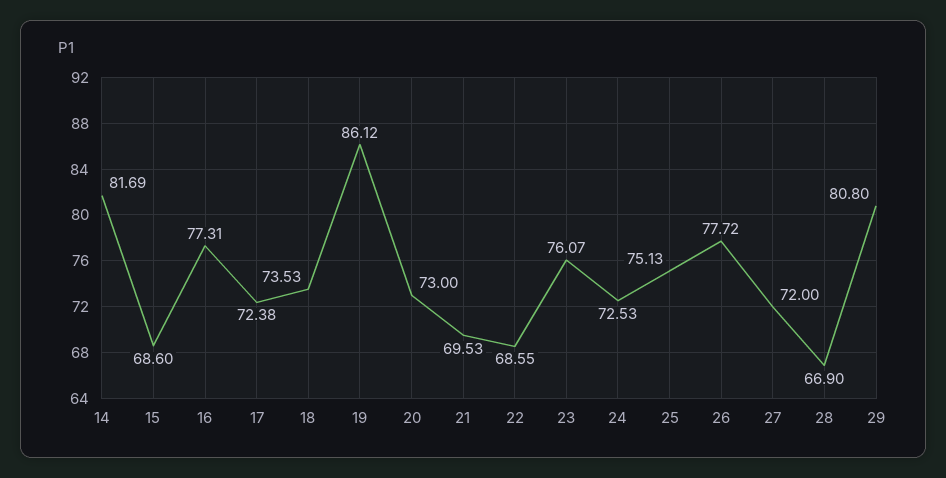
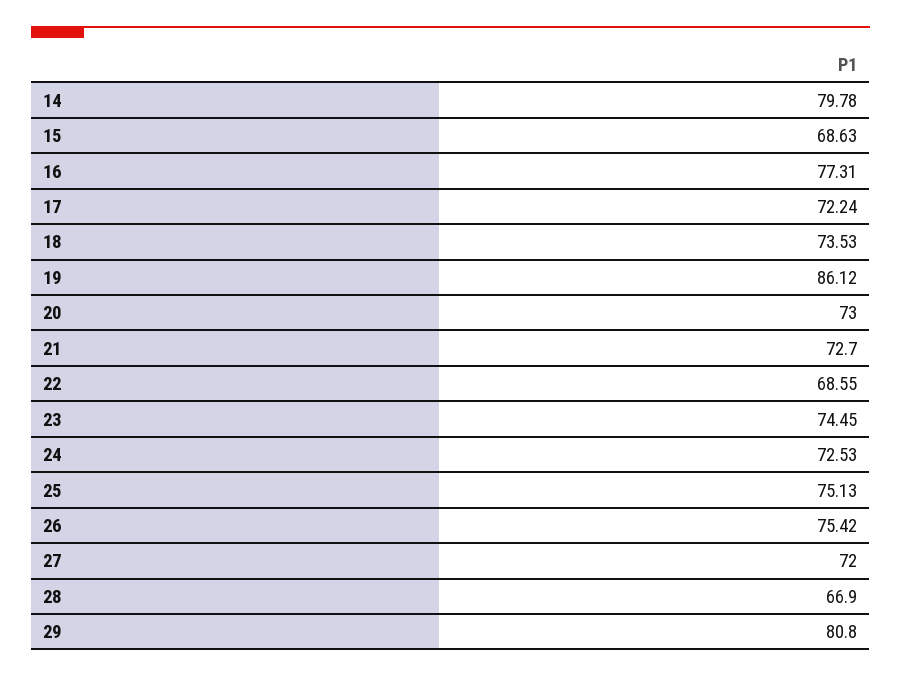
14: 81.69 -> 79.78
15: 68.6 -> 68.63
17: 72.38 -> 72.24
21: 69.53 -> 72.7
23: 76.07 -> 74.45
26: 77.72 -> 75.42

